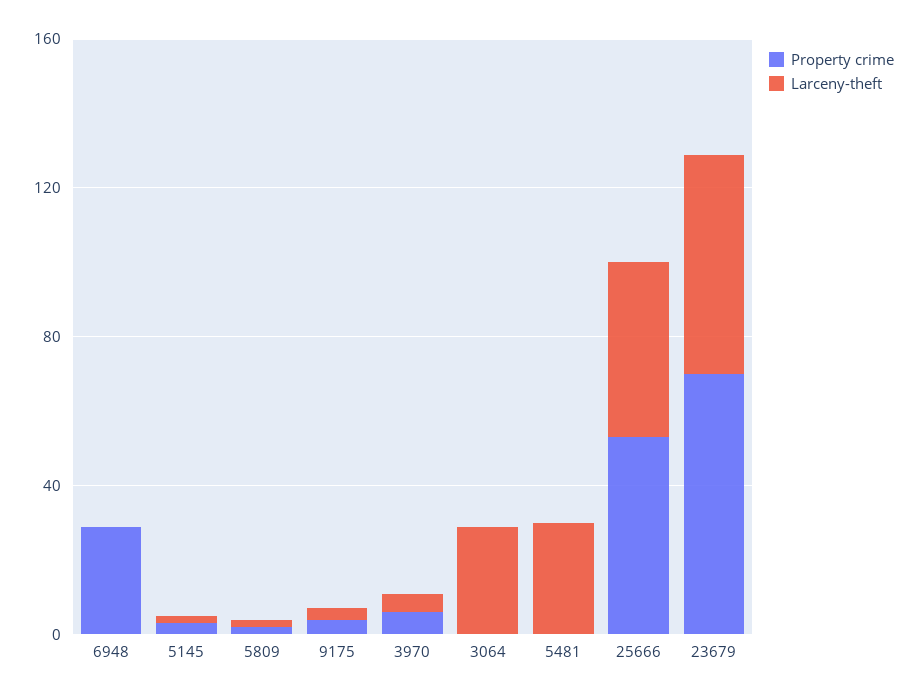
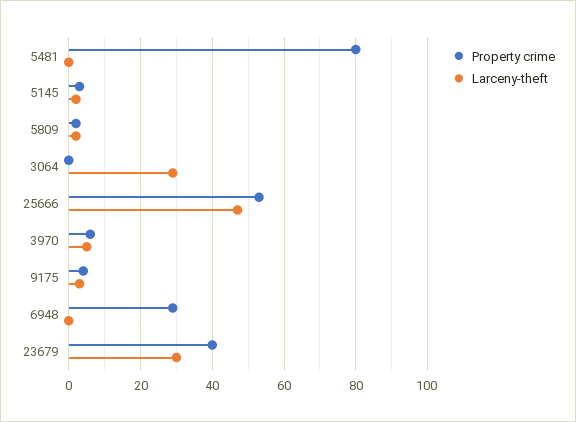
Property crime, 5481: 0 -> 80
Larceny-theft, 5481: 30 -> 0
Property crime, 23679: 70 -> 40
Larceny-theft, 23679: 60 -> 30

